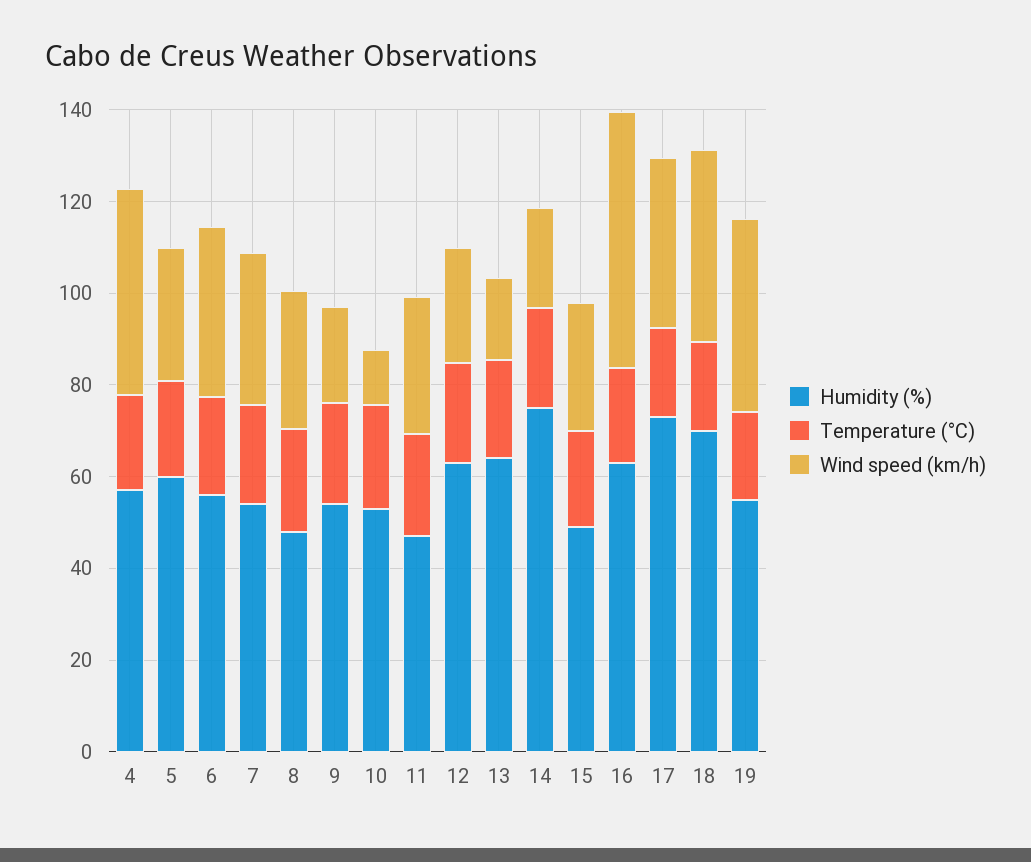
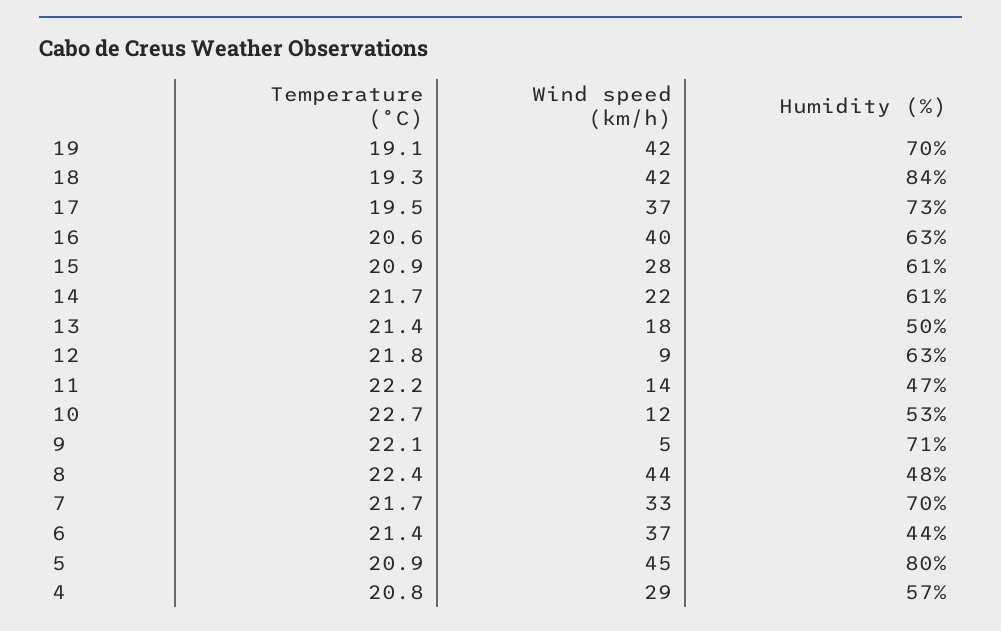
Wind speed (km/h), 4: 45 -> 29
Humidity (%), 5: 60 -> 80
Wind speed (km/h), 5: 30 -> 45
Humidity (%), 6: 55 -> 44
Humidity (%), 7: 55 -> 70
Wind speed (km/h), 8: 30 -> 44
Humidity (%), 9: 55 -> 71
Wind speed (km/h), 9: 20 -> 5
Wind speed (km/h), 11: 30 -> 14
Wind speed (km/h), 12: 25 -> 9
Humidity (%), 13: 65 -> 50
Humidity (%), 14: 75 -> 61
Humidity (%), 15: 50 -> 61
Wind speed (km/h), 16: 55 -> 40
Humidity (%), 18: 70 -> 84
Humidity (%), 19: 55 -> 70

